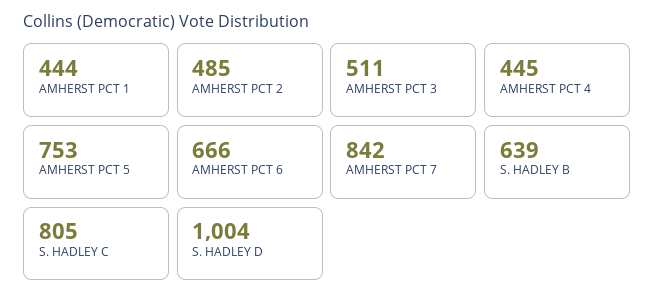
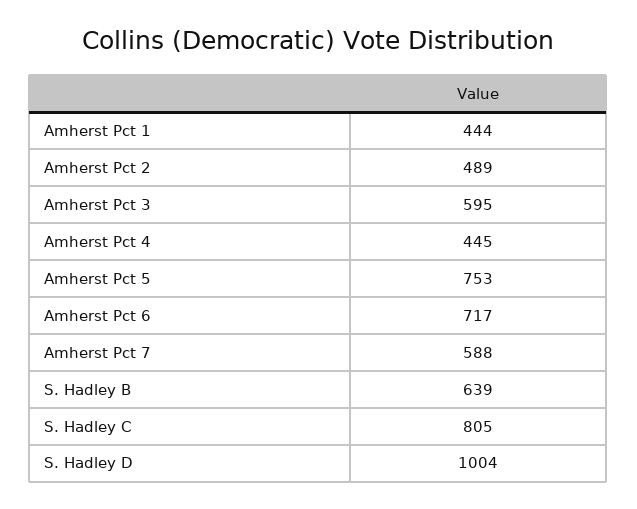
AMHERST PCT 2: 485 -> 489
AMHERST PCT 3: 511 -> 595
AMHERST PCT 6: 666 -> 717
AMHERST PCT 7: 842 -> 588

